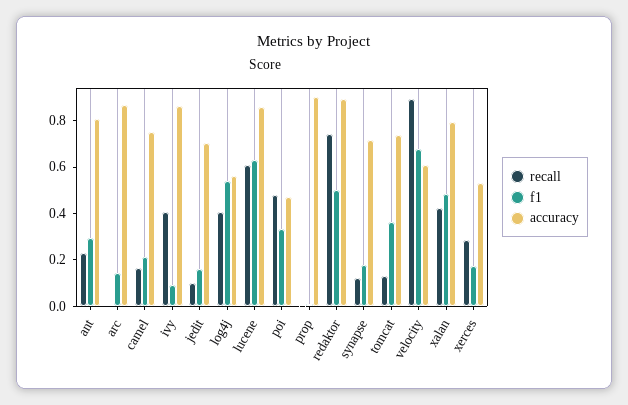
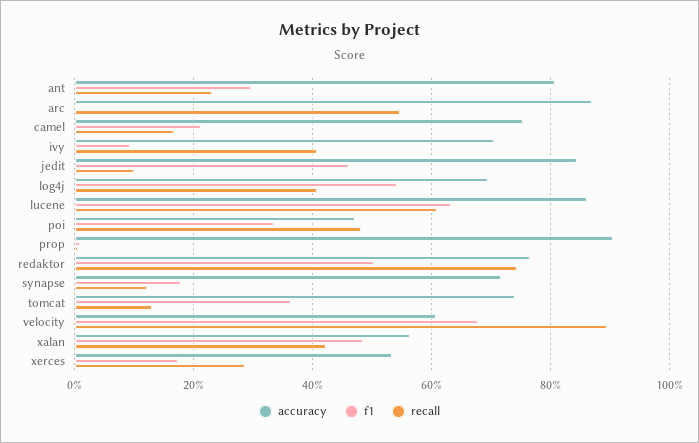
recall, arc: 0 -> 0.54
f1, arc: 0.15 -> 0
accuracy, ivy: 0.85 -> 0.7
f1, jedit: 0.15 -> 0.46
accuracy, jedit: 0.7 -> 0.84
accuracy, log4j: 0.55 -> 0.7
accuracy, redaktor: 0.9 -> 0.76
accuracy, xalan: 0.8 -> 0.56

